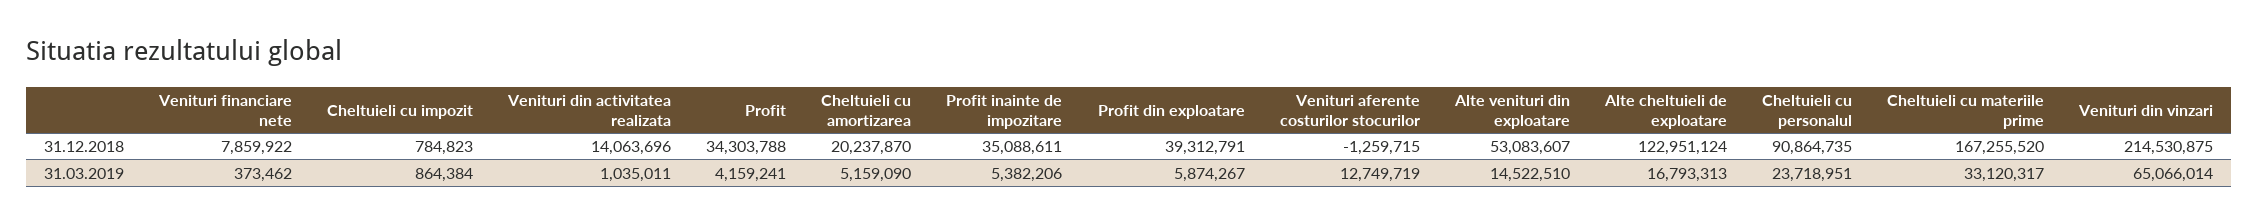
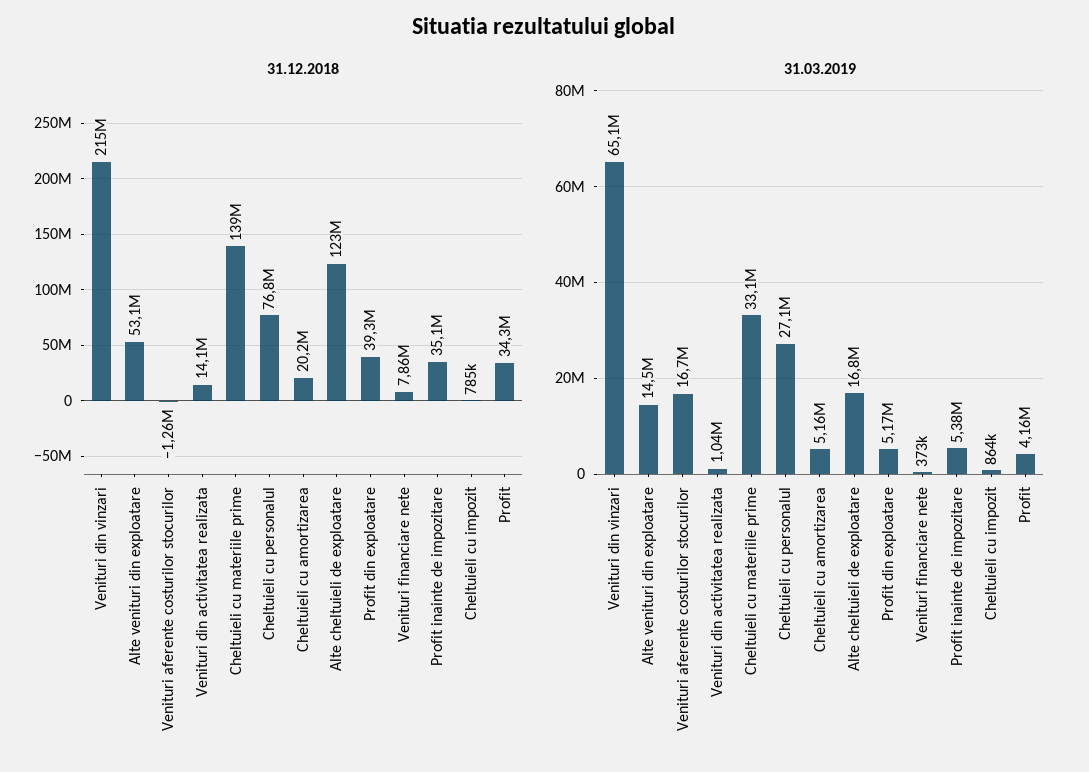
31.12.2018, Cheltuieli cu personalul: 90864735 -> 76800000
31.12.2018, Cheltuieli cu materiile prime: 167255520 -> 139000000
31.03.2019, Profit din exploatare: 5874267 -> 5170000
31.03.2019, Venituri aferente costurilor stocurilor: 12749719 -> 16700000
31.03.2019, Cheltuieli cu personalul: 23718951 -> 27100000

